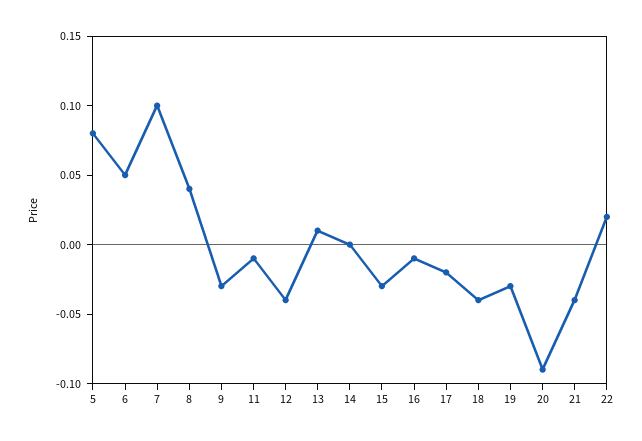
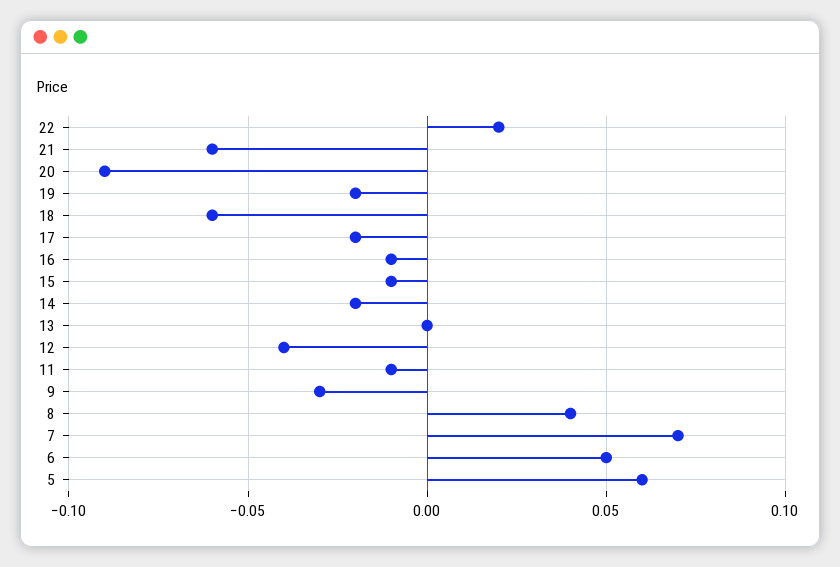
5: 0.08 -> 0.06
7: 0.1 -> 0.07
13: 0.01 -> 0
14: 0 -> -0.02
15: -0.03 -> -0.01
18: -0.04 -> -0.06
19: -0.03 -> -0.02
21: -0.04 -> -0.06

